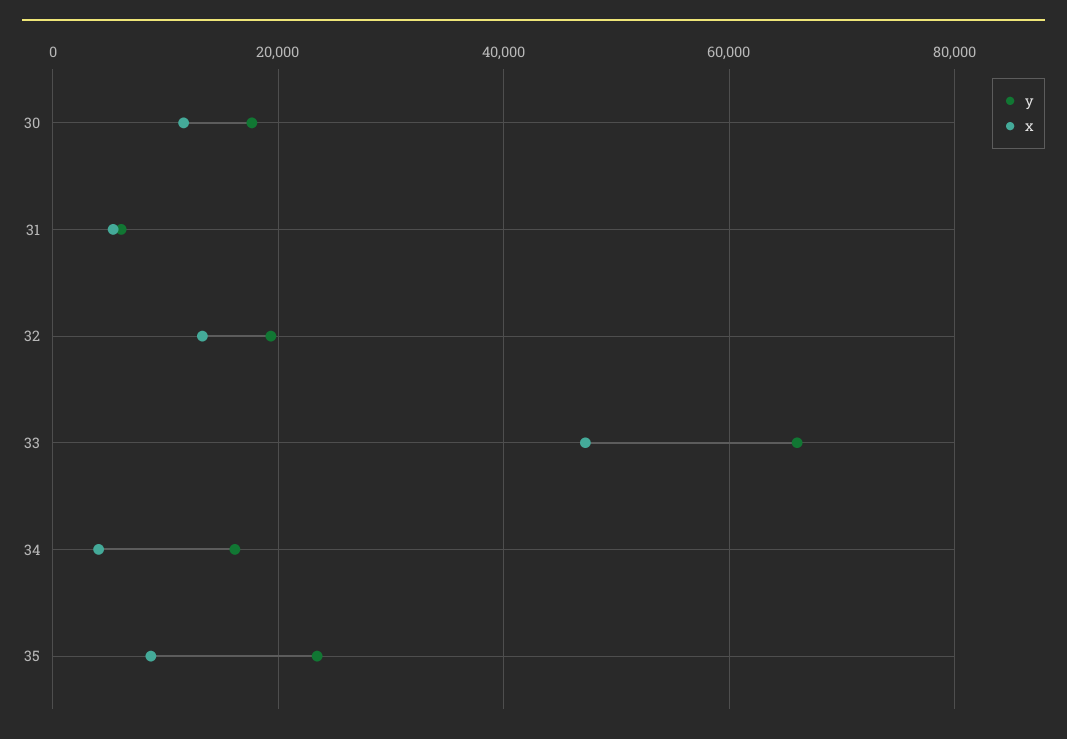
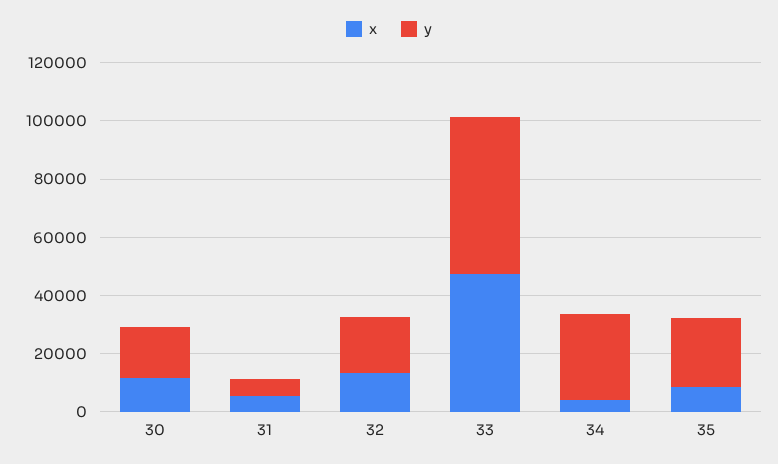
y, 33: 66000 -> 55000
y, 34: 16000 -> 30000

